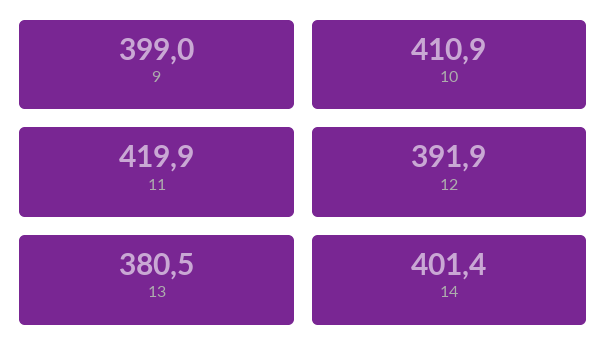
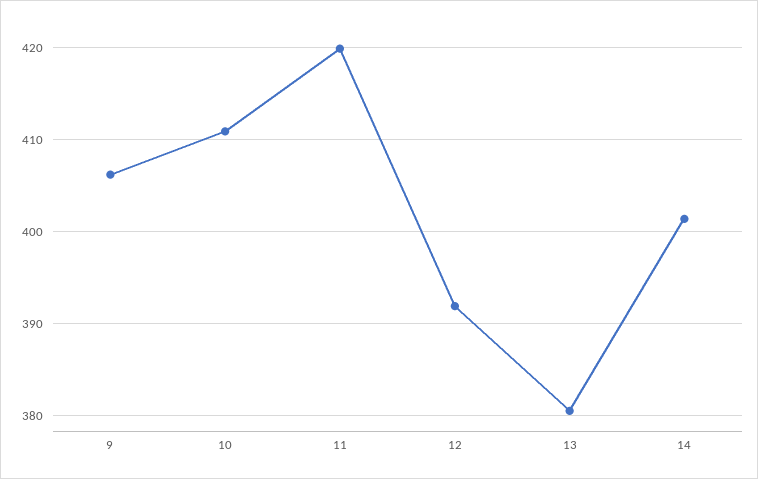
9: 399 -> 406

